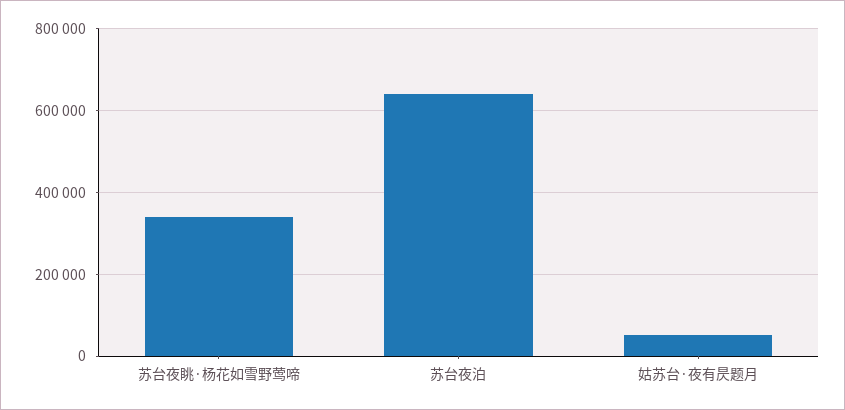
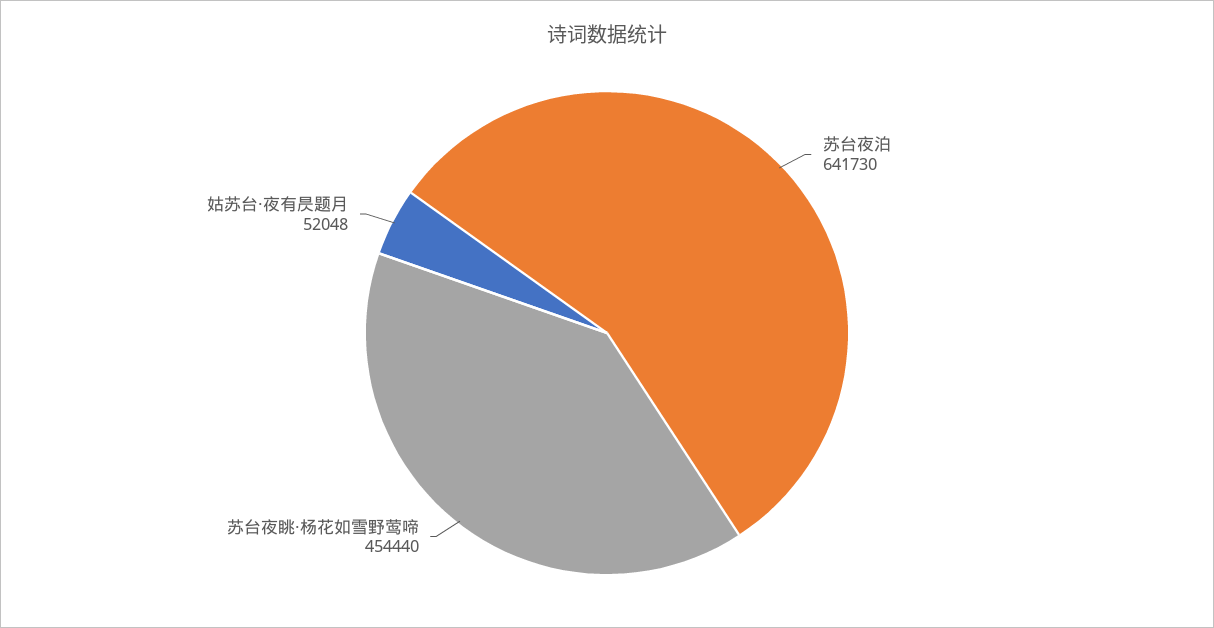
苏台夜眺·杨花如雪野莺啼: 340000 -> 454440

